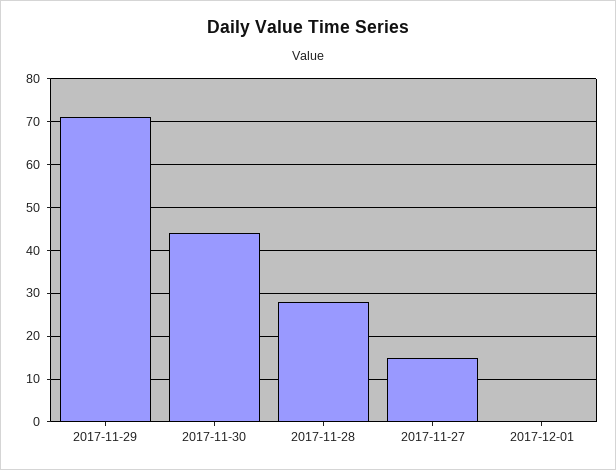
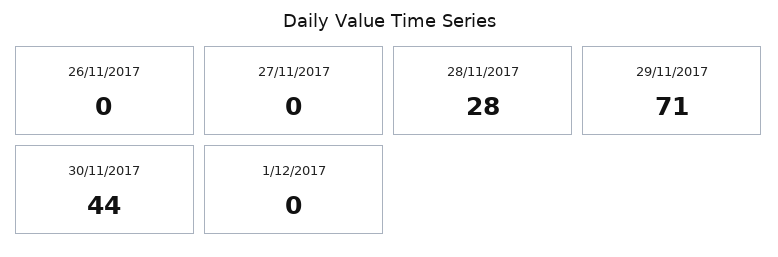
2017-11-27: 15 -> 0
26/11/2017: none -> 0

